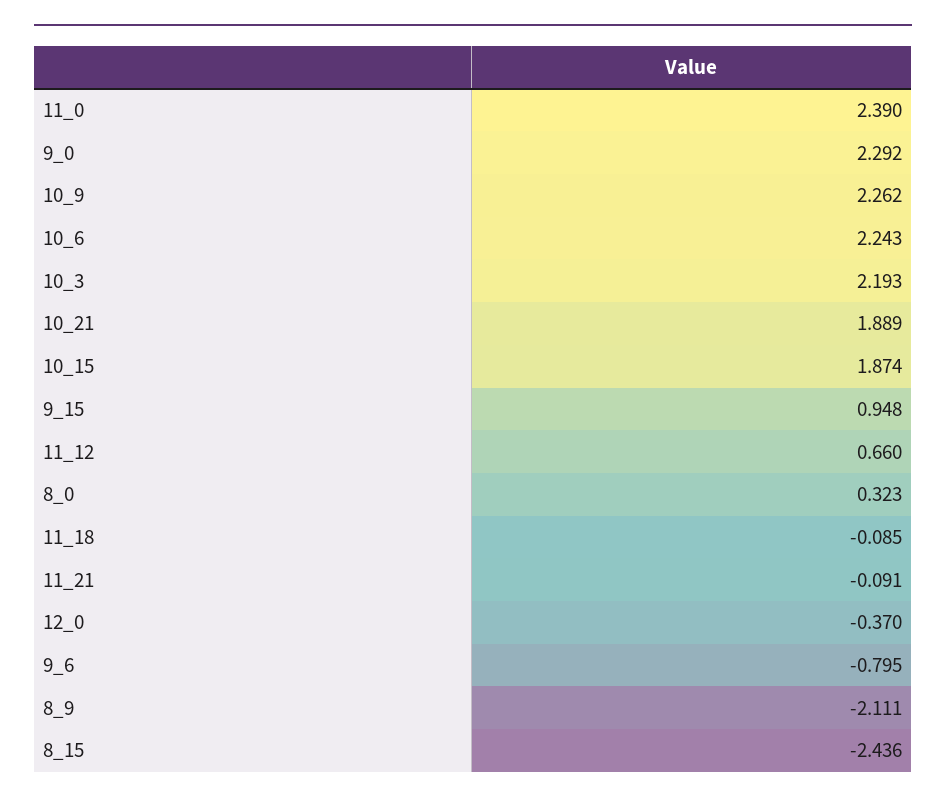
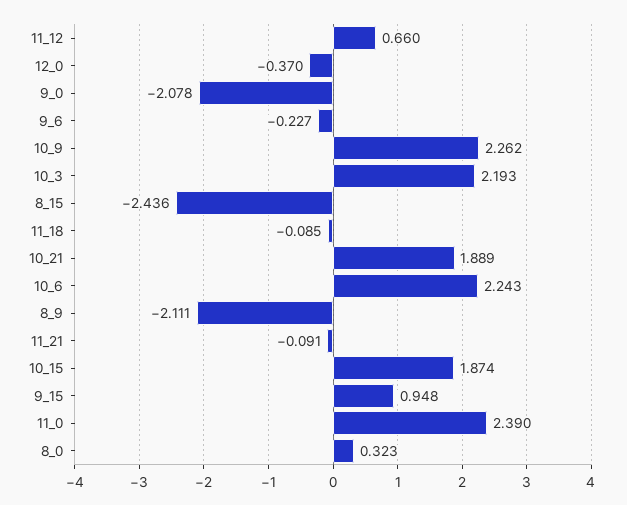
9_0: 2.292 -> -2.078
9_6: -0.795 -> -0.227

